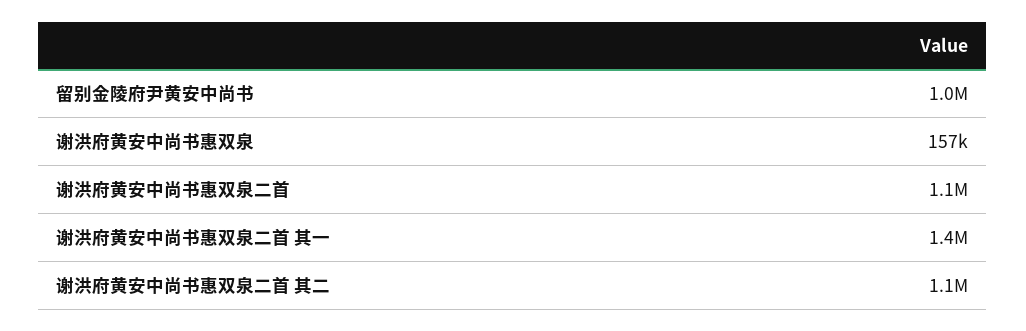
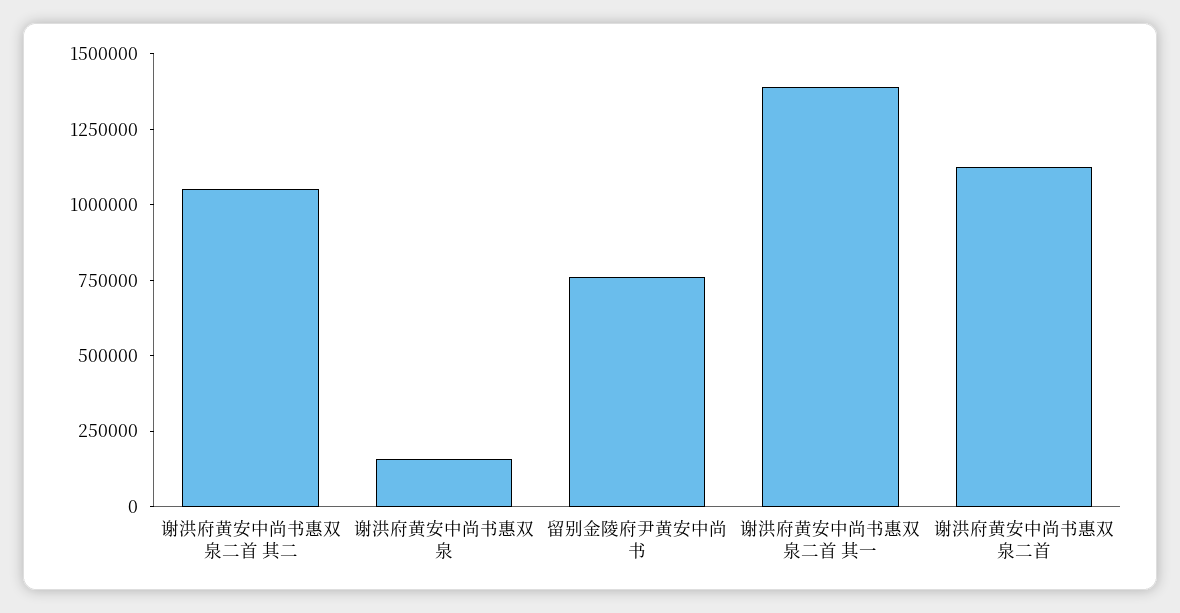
留别金陵府尹黄安中尚书: 1000000 -> 750000

